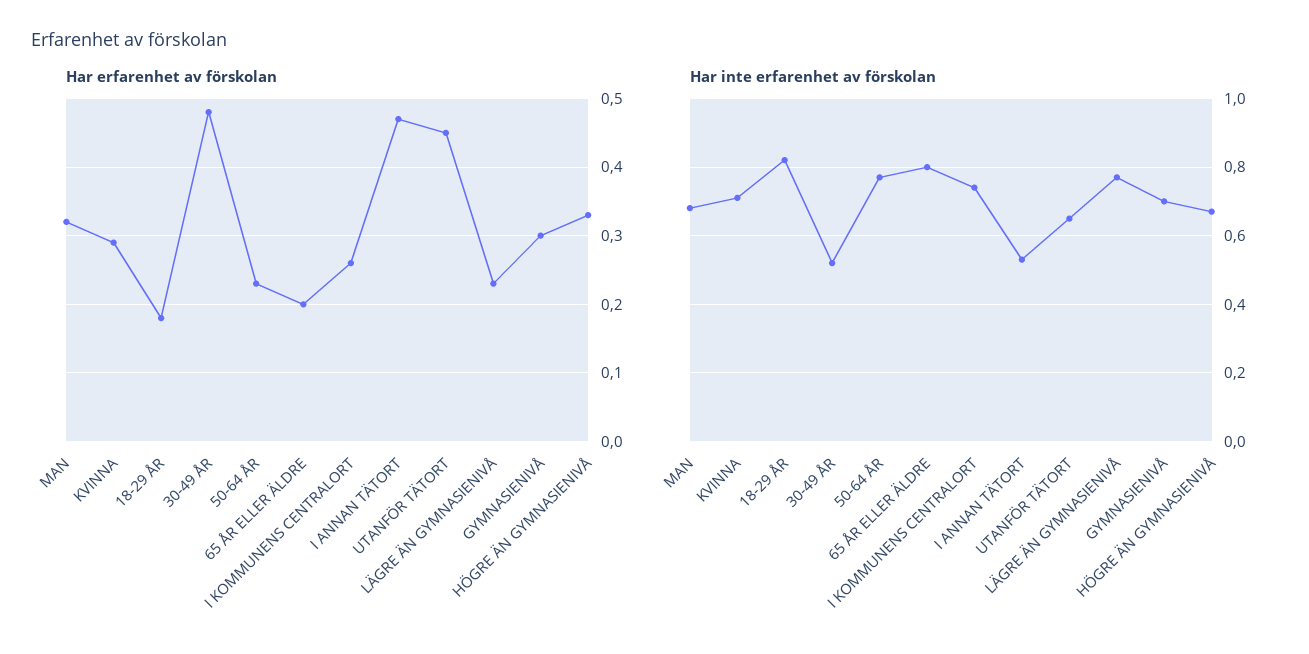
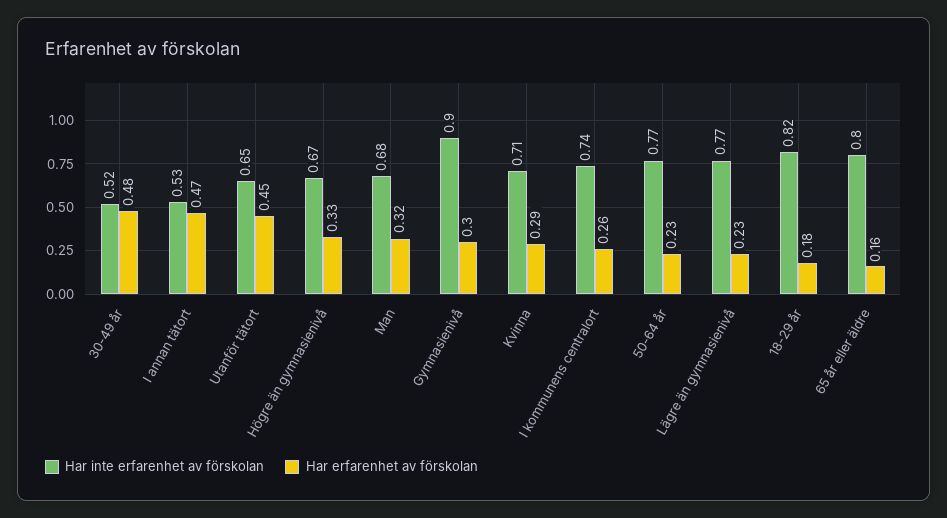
Har erfarenhet av förskolan, 65 ÅR ELLER ÄLDRE: 0.2 -> 0.16
Har inte erfarenhet av förskolan, GYMNASIENIVÅ: 0.7 -> 0.9

